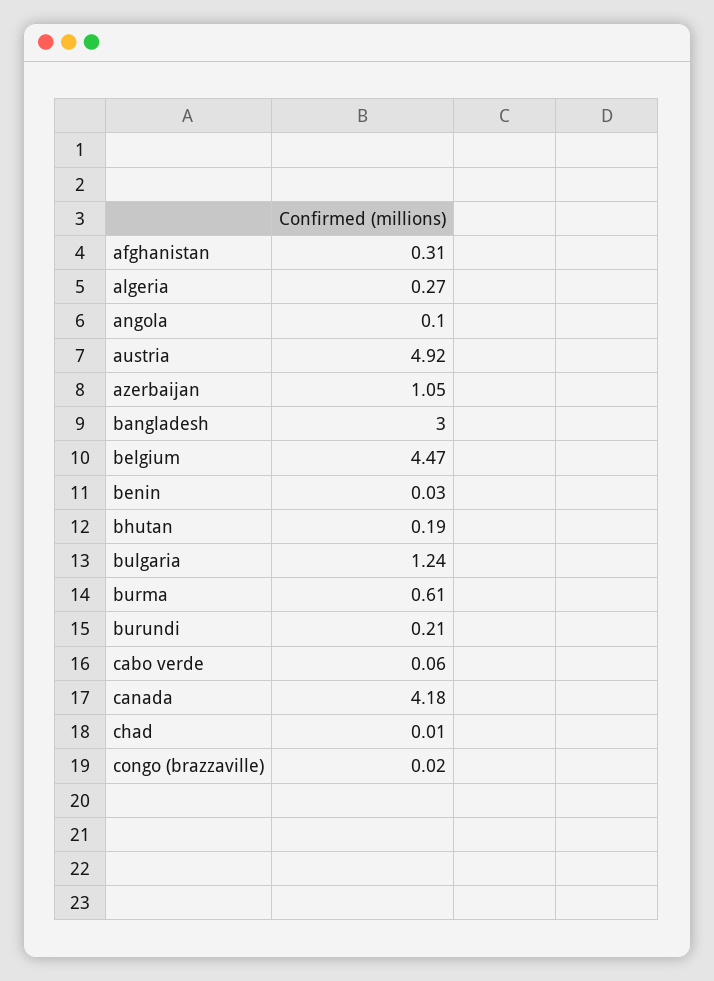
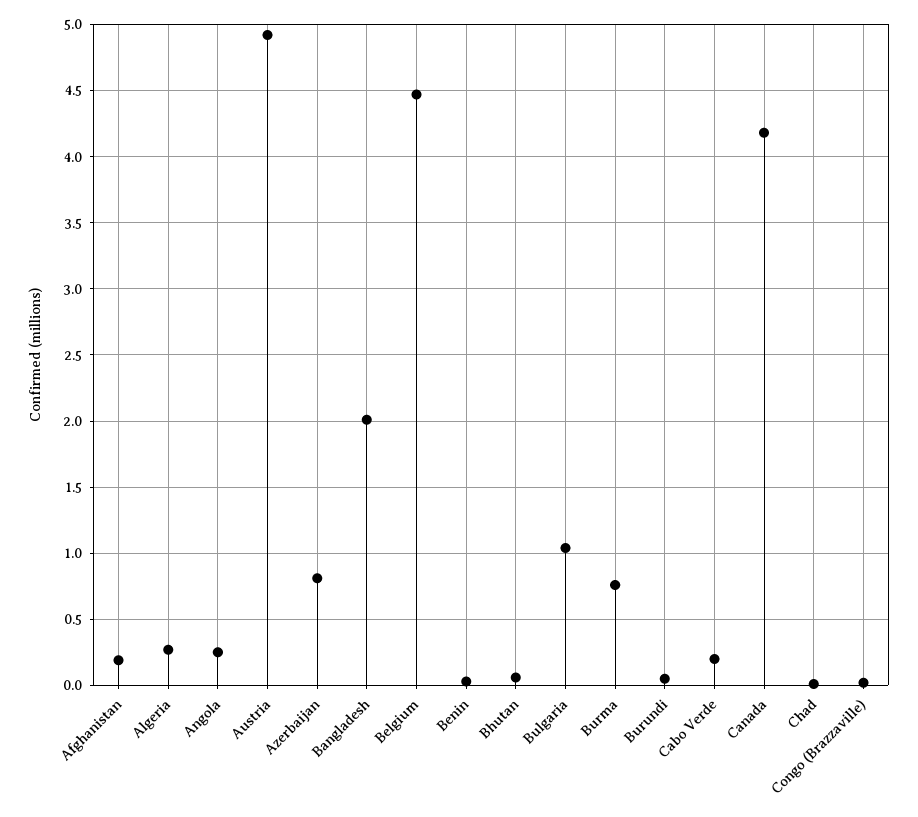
afghanistan: 0.31 -> 0.2
angola: 0.1 -> 0.25
azerbaijan: 1.05 -> 0.8
bangladesh: 3 -> 2
bhutan: 0.19 -> 0.05
bulgaria: 1.24 -> 1.05
burma: 0.61 -> 0.75
burundi: 0.21 -> 0.05
cabo verde: 0.06 -> 0.2

